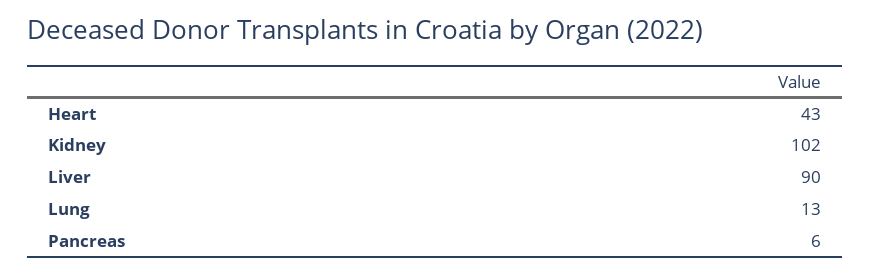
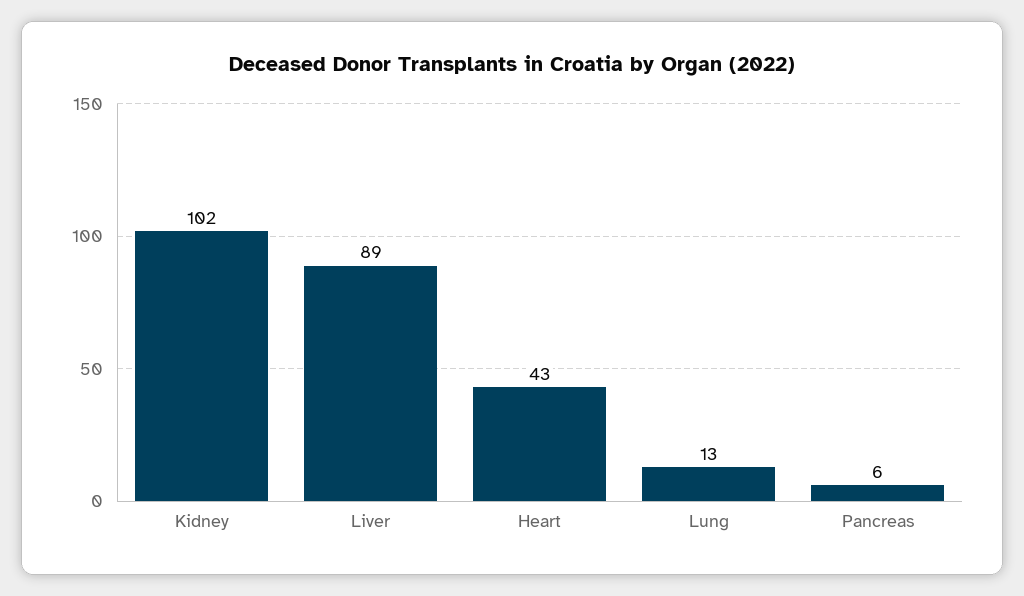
Liver: 90 -> 89

